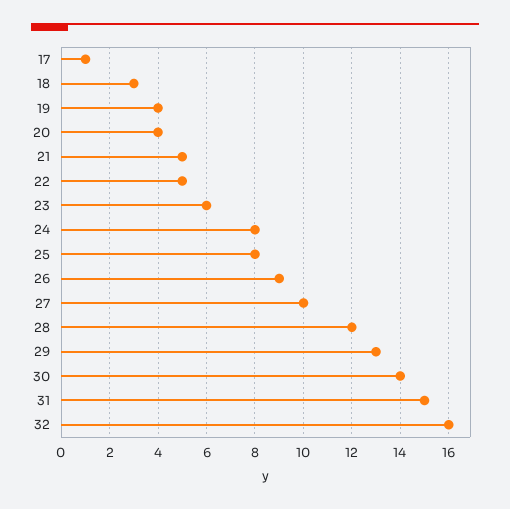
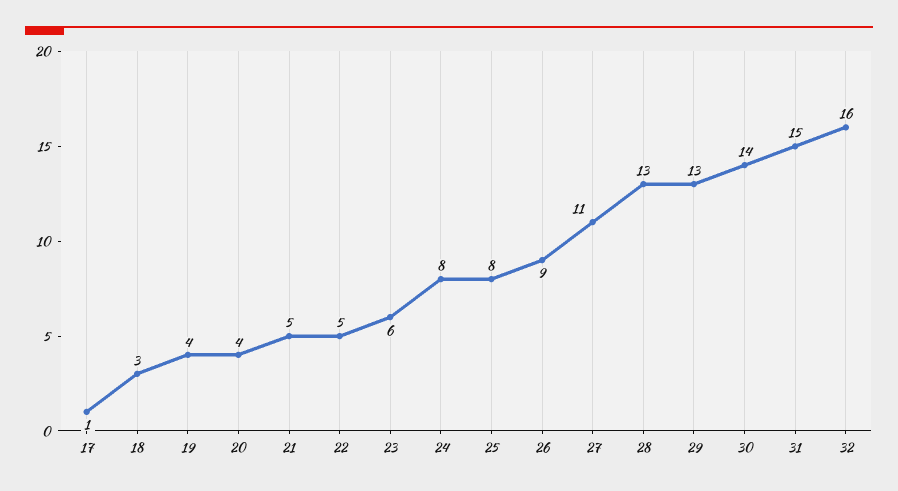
27: 10 -> 11
28: 12 -> 13

